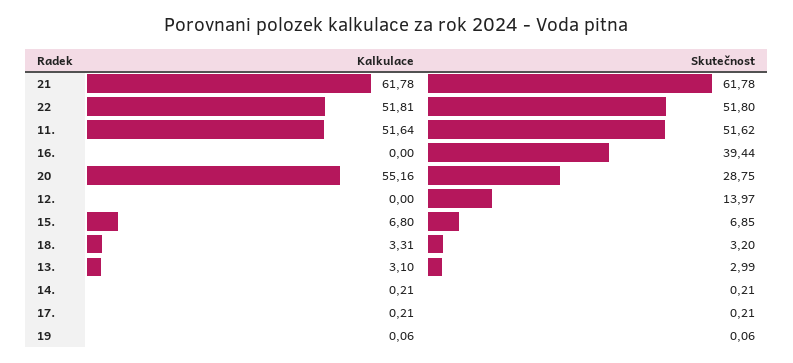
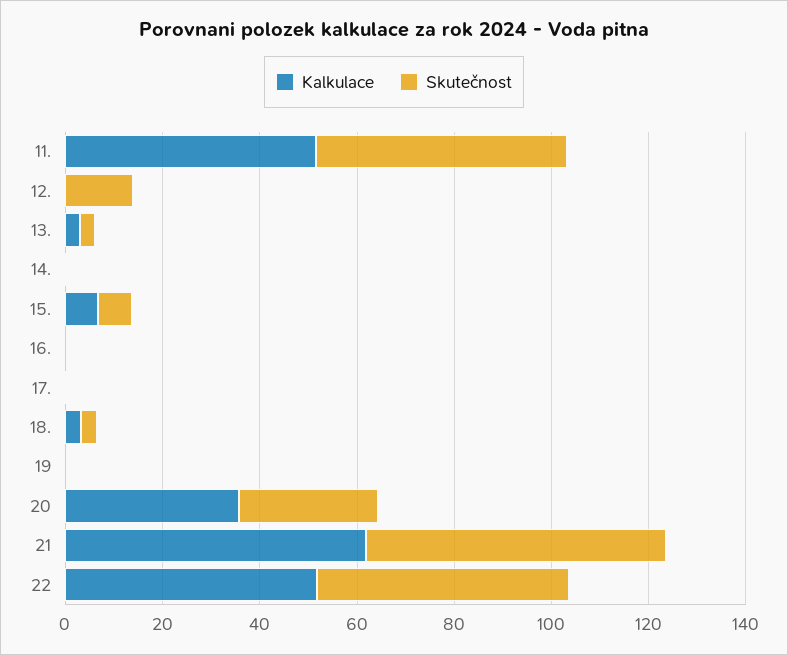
Skutečnost, 16.: 39.44 -> 0
Kalkulace, 20: 55.16 -> 35

